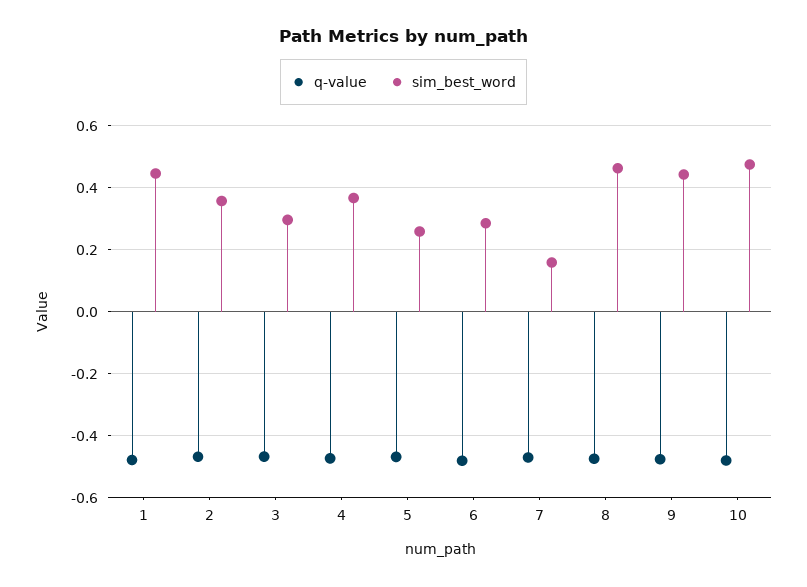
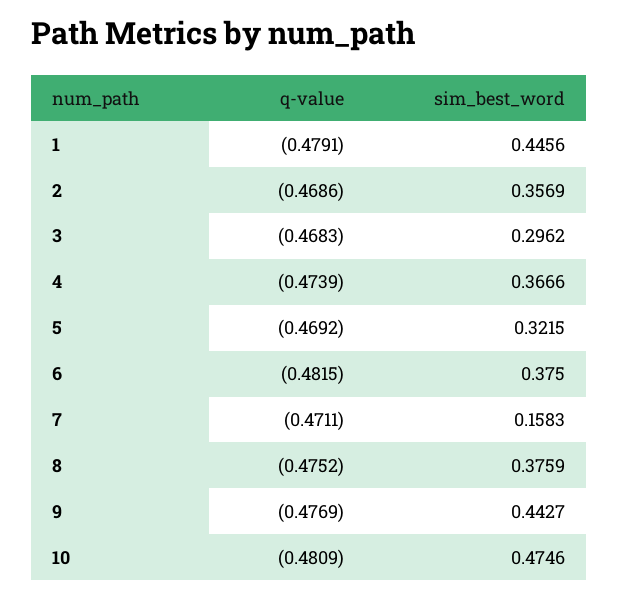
sim_best_word, 5: 0.26 -> 0.3215
sim_best_word, 6: 0.28 -> 0.375
sim_best_word, 8: 0.46 -> 0.3759

